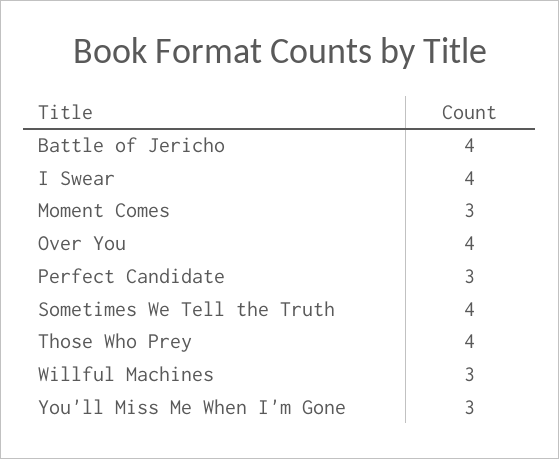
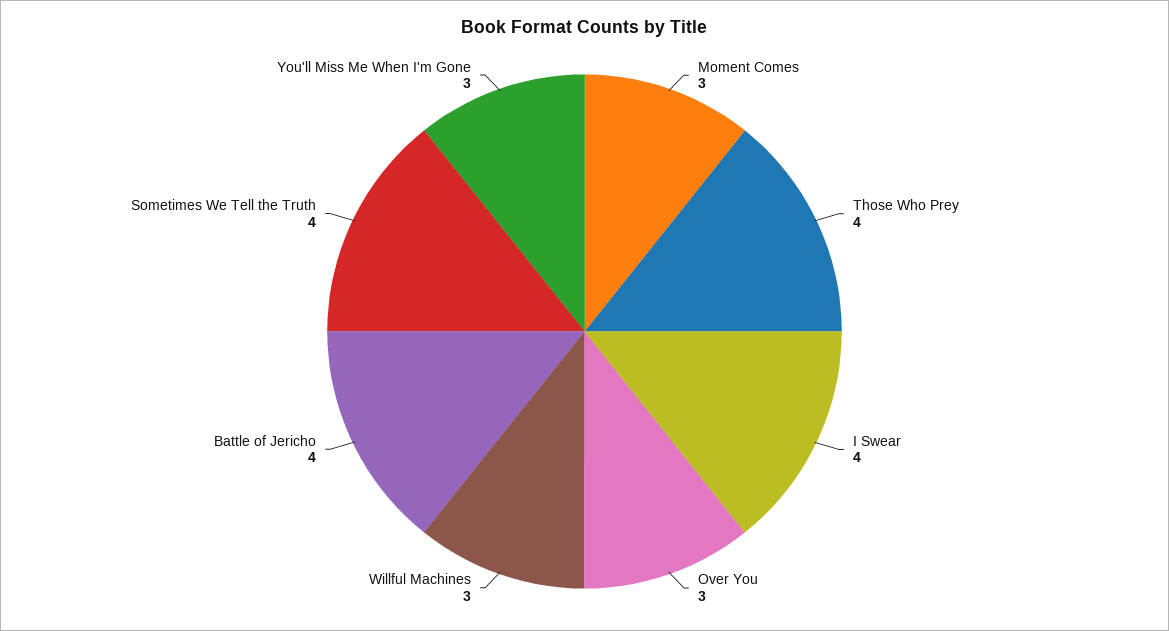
Over You: 4 -> 3
Perfect Candidate: 3 -> none

